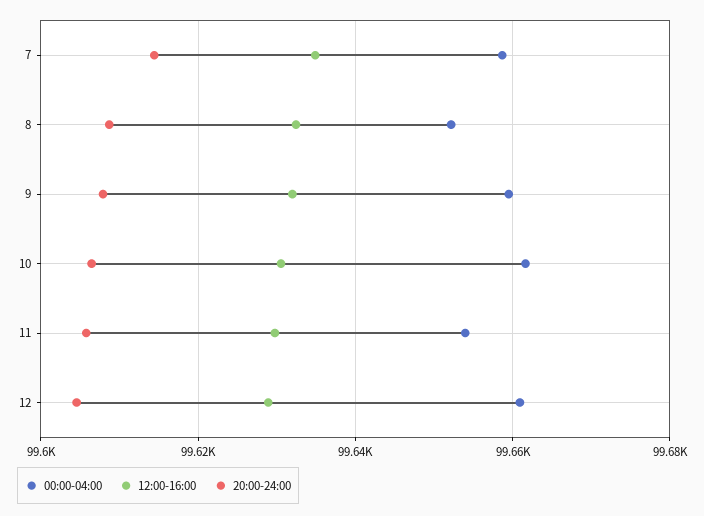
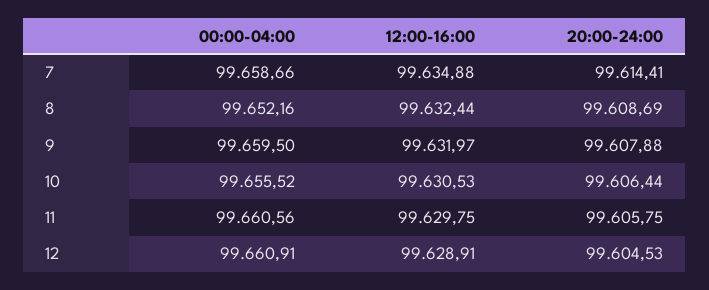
00:00-04:00, 10: 99662 -> 99655.52
00:00-04:00, 11: 99654 -> 99660.56

